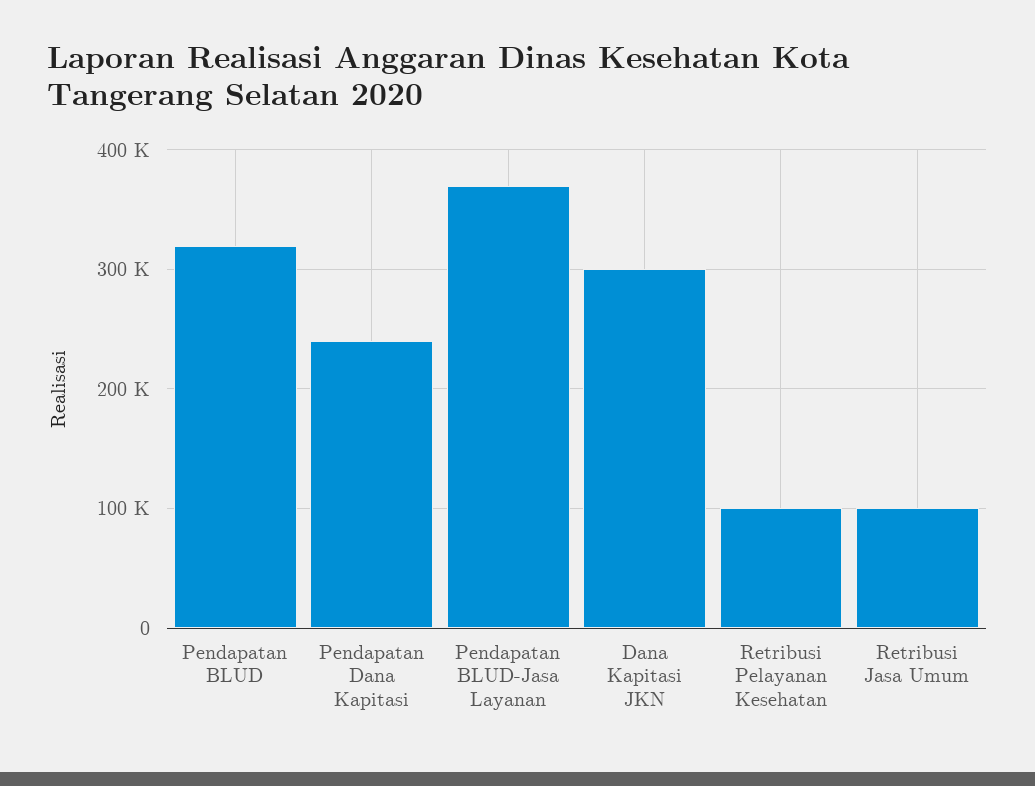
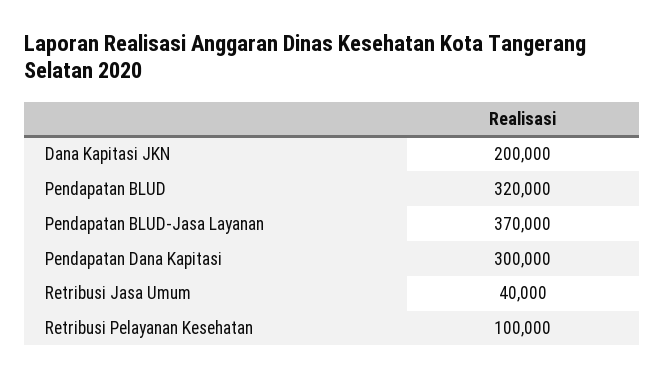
Pendapatan Dana Kapitasi: 240000 -> 300000
Dana Kapitasi JKN: 300000 -> 200000
Retribusi Jasa Umum: 100000 -> 40000

